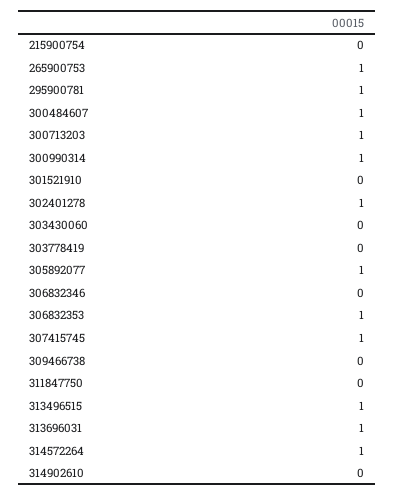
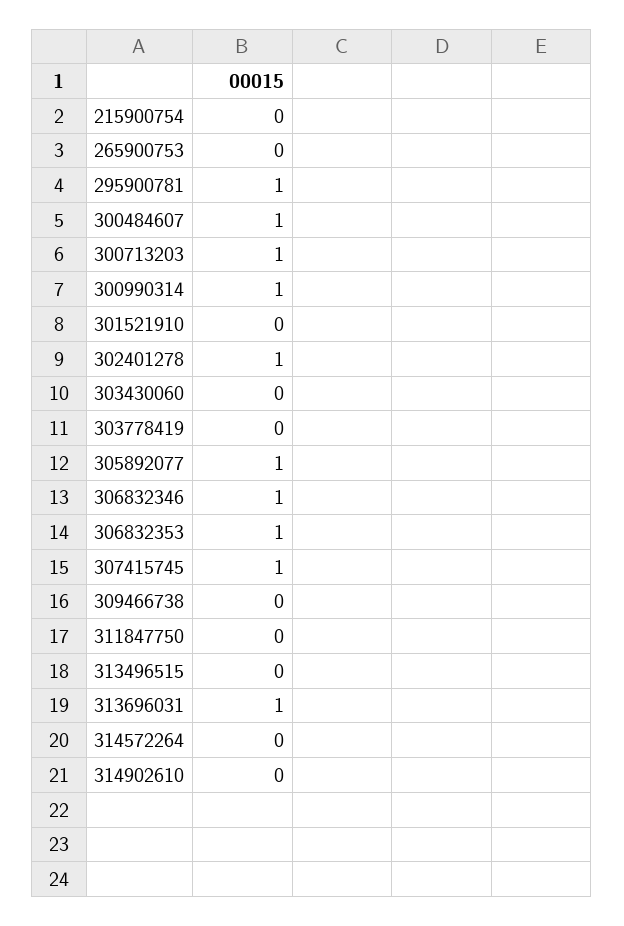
265900753: 1 -> 0
306832346: 0 -> 1
313496515: 1 -> 0
314572264: 1 -> 0

